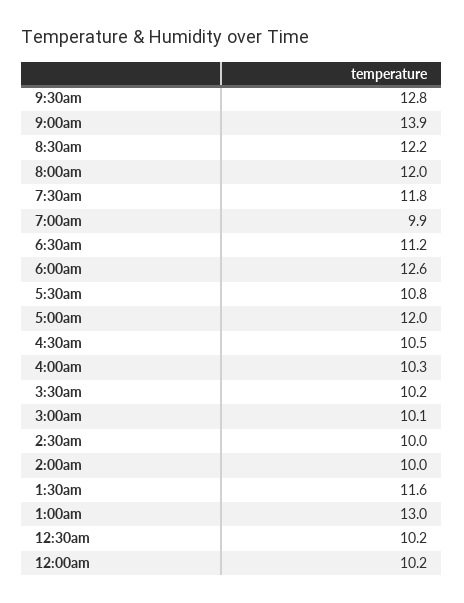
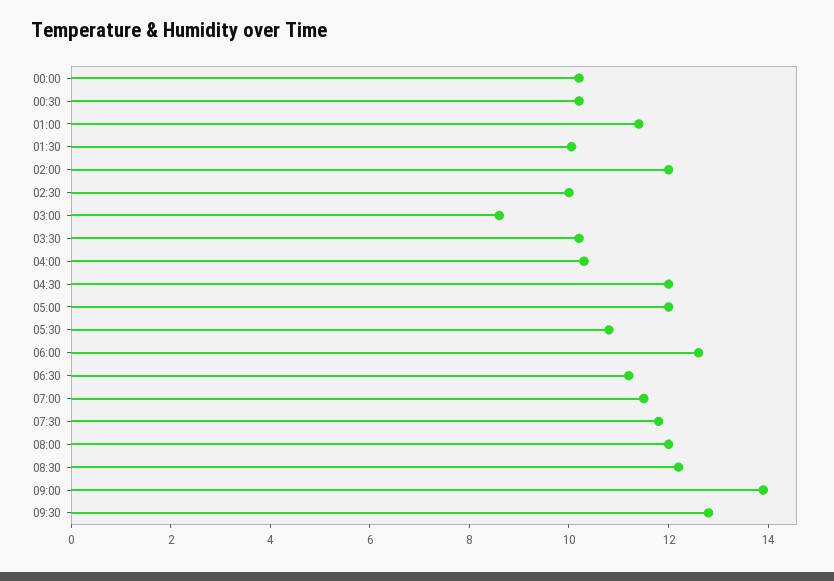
7:00am: 9.9 -> 11.5
4:30am: 10.5 -> 12
3:00am: 10.1 -> 8.5
2:00am: 10 -> 12
1:30am: 11.6 -> 10
1:00am: 13 -> 11.5

